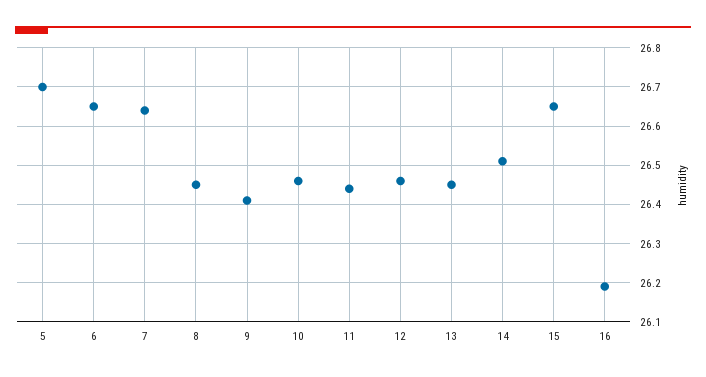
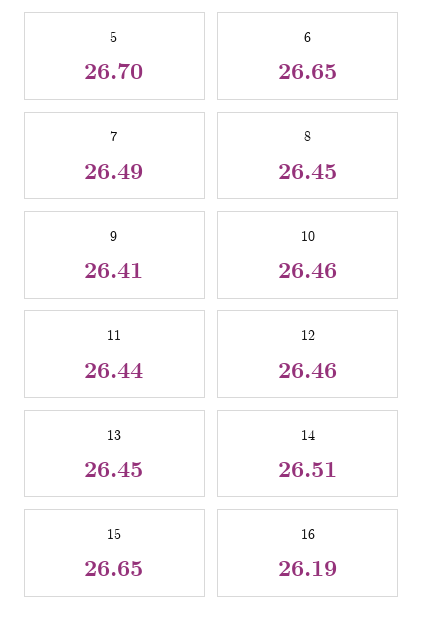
7: 26.65 -> 26.49

